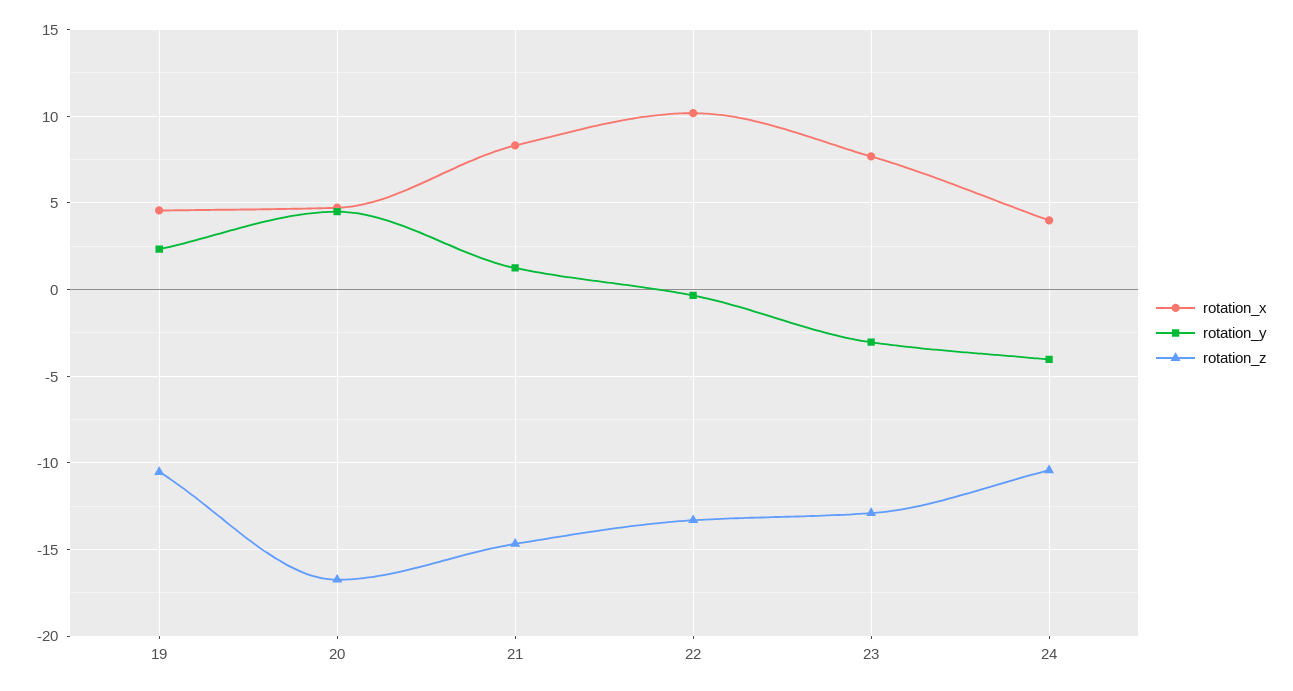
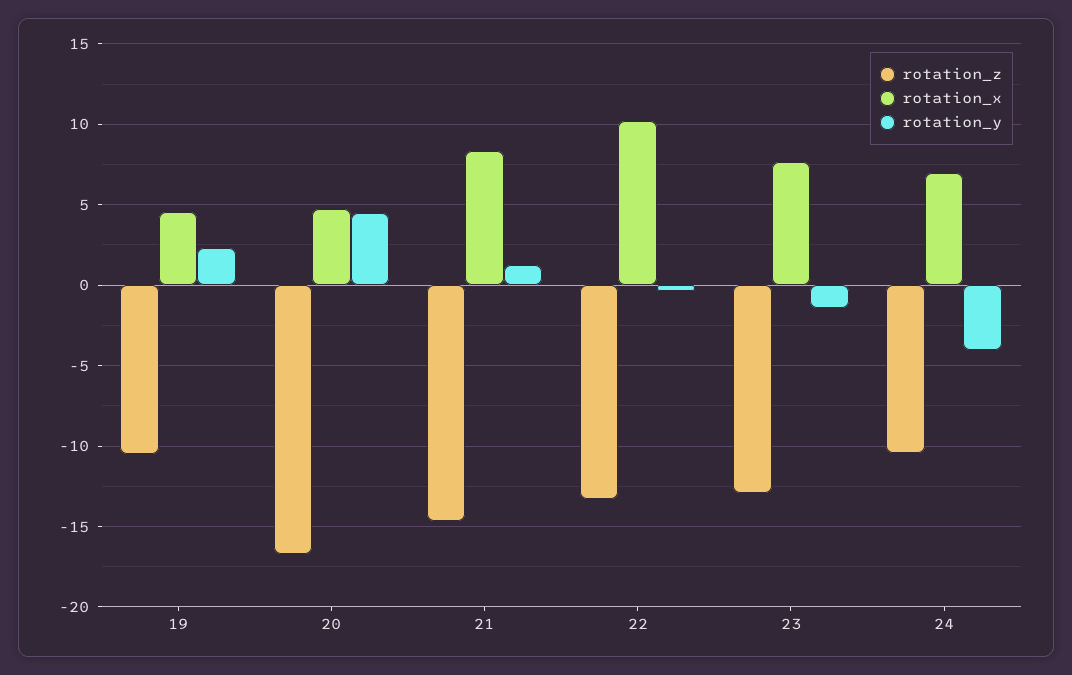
rotation_y, 23: -3 -> -1.5
rotation_x, 24: 4 -> 7

